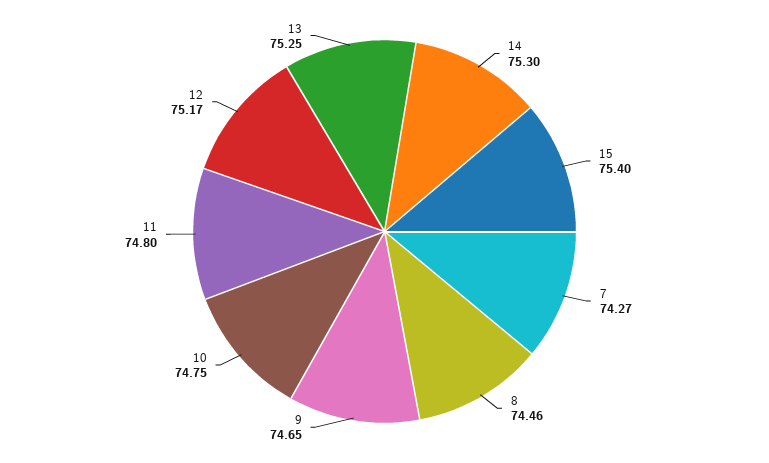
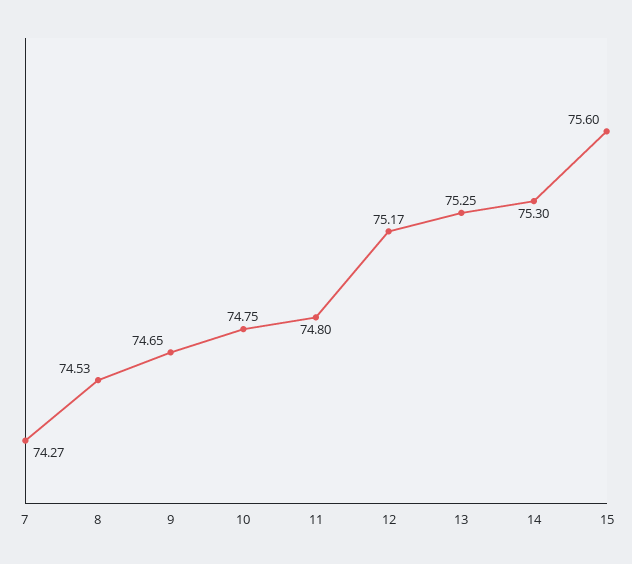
15: 75.4 -> 75.6
8: 74.46 -> 74.53

